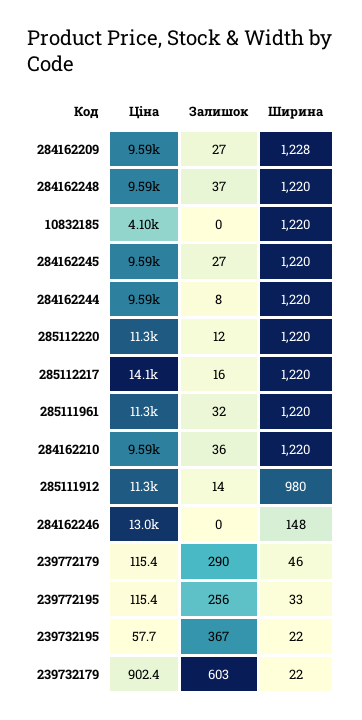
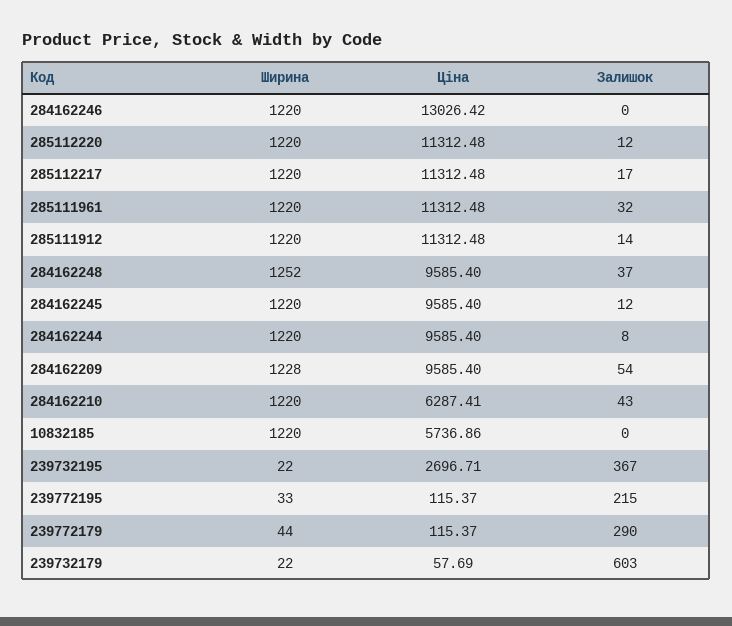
Залишок, 284162209: 27 -> 54
Ширина, 284162248: 1220 -> 1252
Ціна, 10832185: 4100 -> 5736.86
Залишок, 284162245: 27 -> 12
Ціна, 285112217: 14100 -> 11312.48
Залишок, 285112217: 16 -> 17
Ціна, 284162210: 9590 -> 6287.41
Залишок, 284162210: 36 -> 43
Ширина, 285111912: 980 -> 1220
Ширина, 284162246: 148 -> 1220
Ширина, 239772179: 46 -> 44
Залишок, 239772195: 256 -> 215
Ціна, 239732195: 57.7 -> 2696.71
Ціна, 239732179: 902.4 -> 57.69

